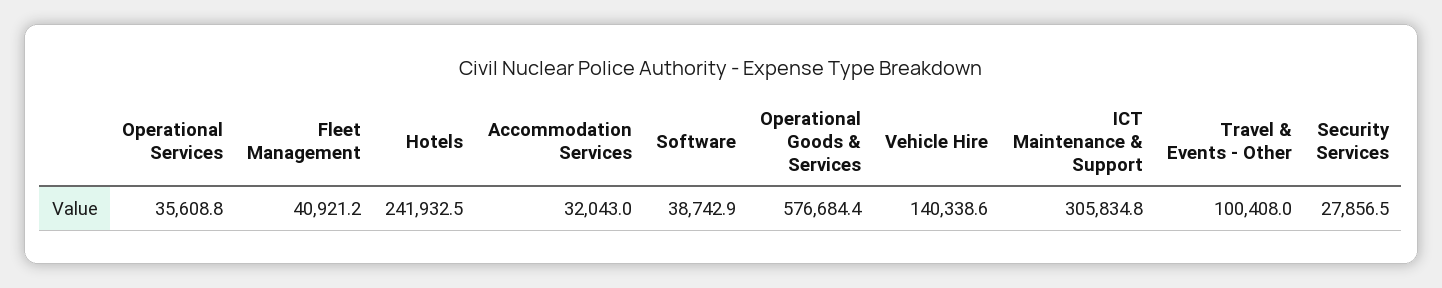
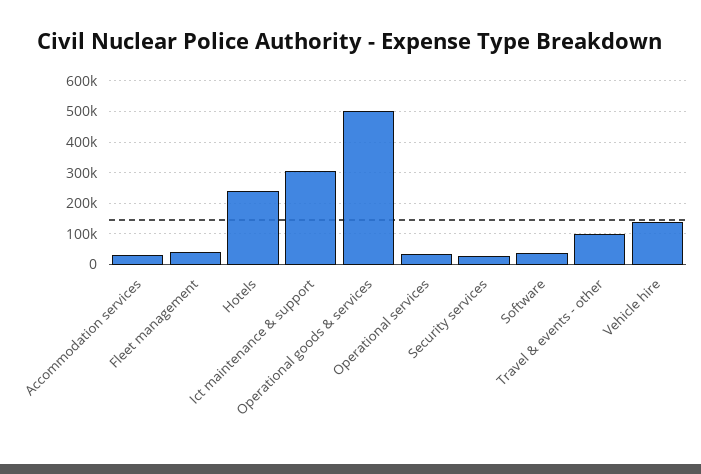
Operational Goods & Services: 576684.4 -> 500000

